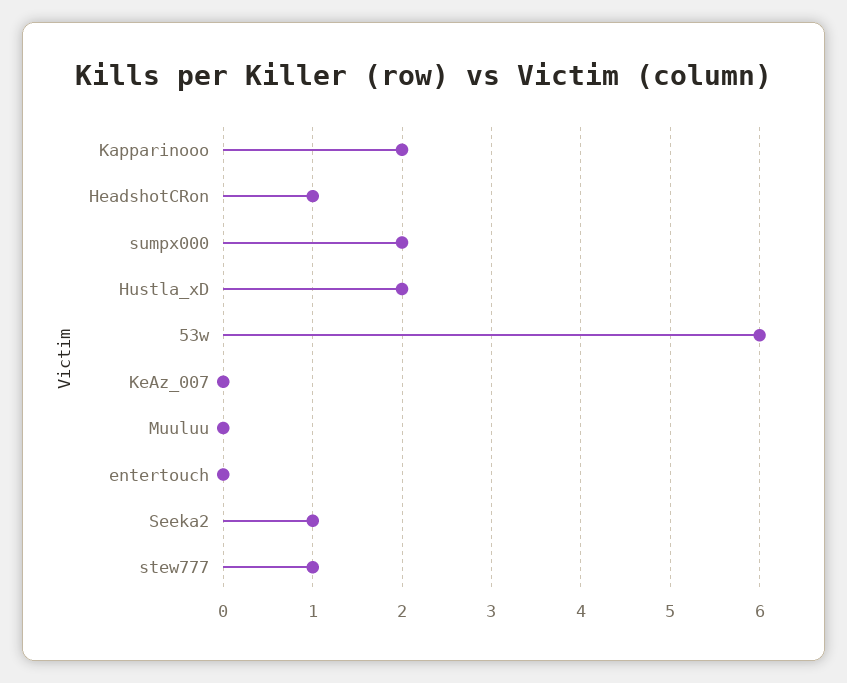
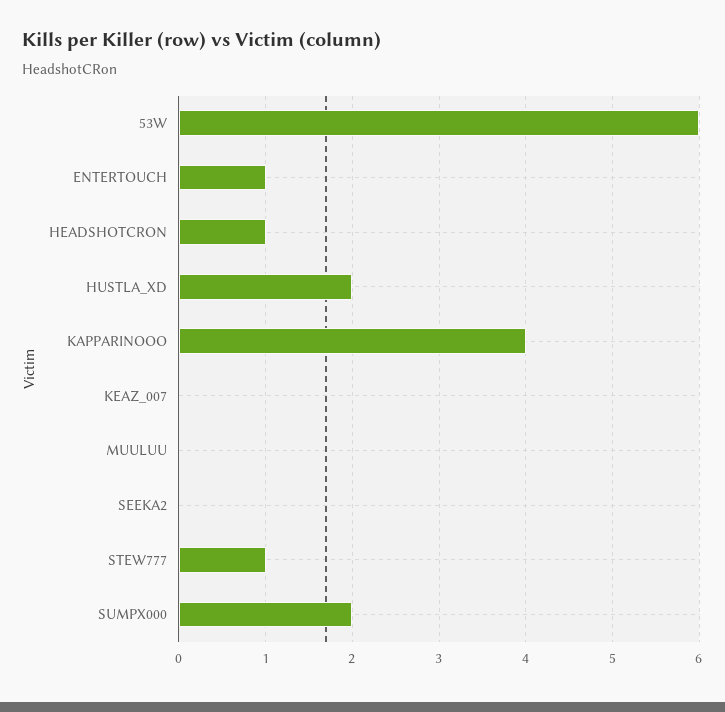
Kapparinooo: 2 -> 4
entertouch: 0 -> 1
Seeka2: 1 -> 0

